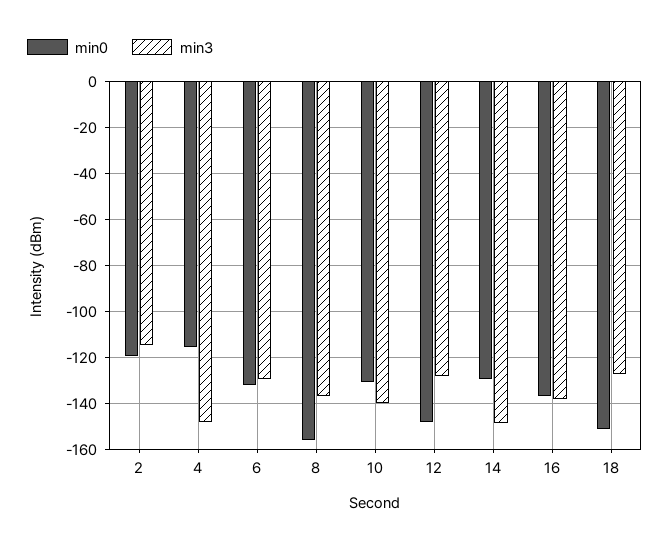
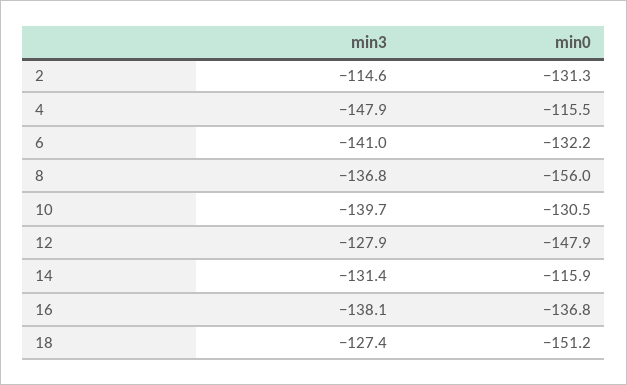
min0, 2: -120 -> -131.3
min3, 6: -130 -> -141
min0, 14: -130 -> -115.9
min3, 14: -150 -> -131.4

